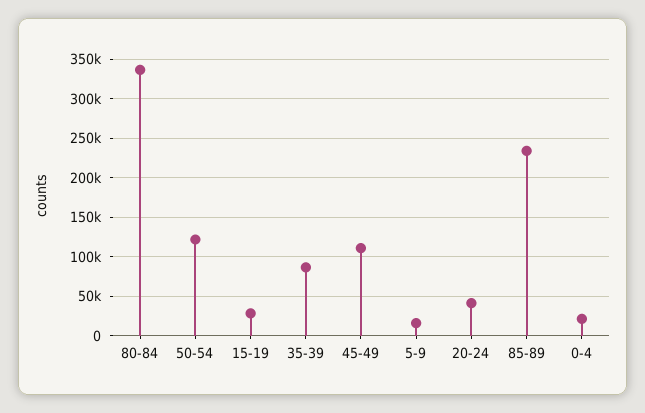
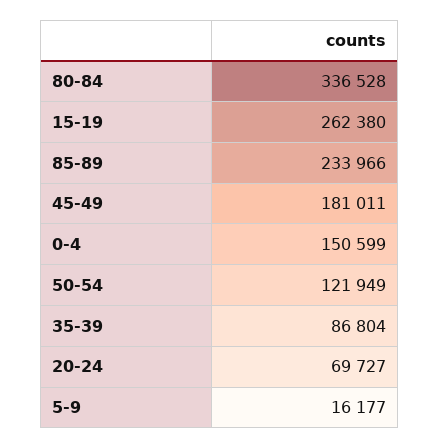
15-19: 30000 -> 262380
45-49: 110000 -> 181011
20-24: 40000 -> 69727
0-4: 20000 -> 150599

